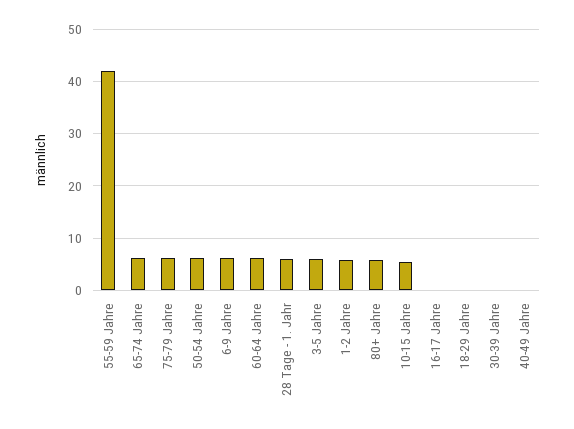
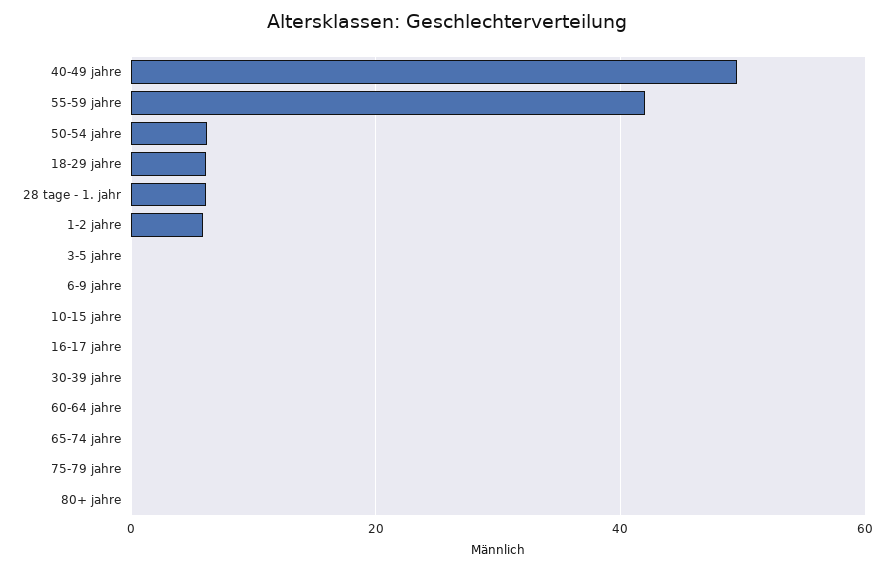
65-74 Jahre: 6 -> 0
75-79 Jahre: 6 -> 0
6-9 Jahre: 6 -> 0
60-64 Jahre: 6 -> 0
3-5 Jahre: 6 -> 0
80+ Jahre: 6 -> 0
10-15 Jahre: 6 -> 0
18-29 Jahre: 0 -> 6
40-49 Jahre: 0 -> 50

